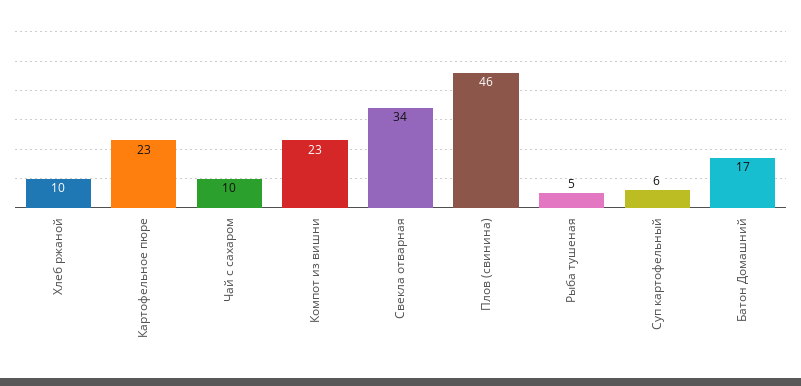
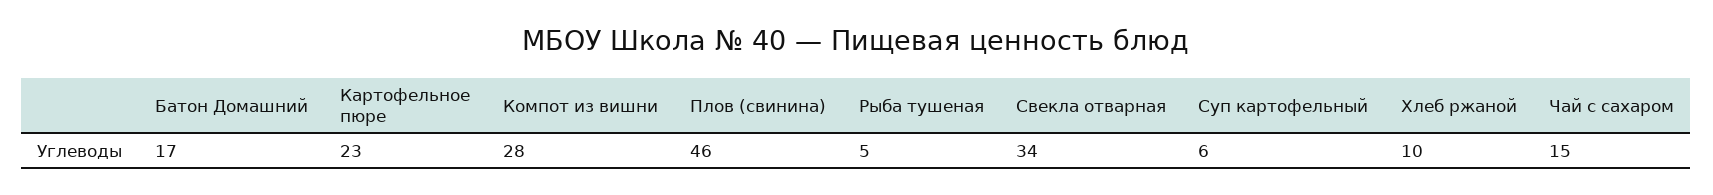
Чай с сахаром: 10 -> 15
Компот из вишни: 23 -> 28

